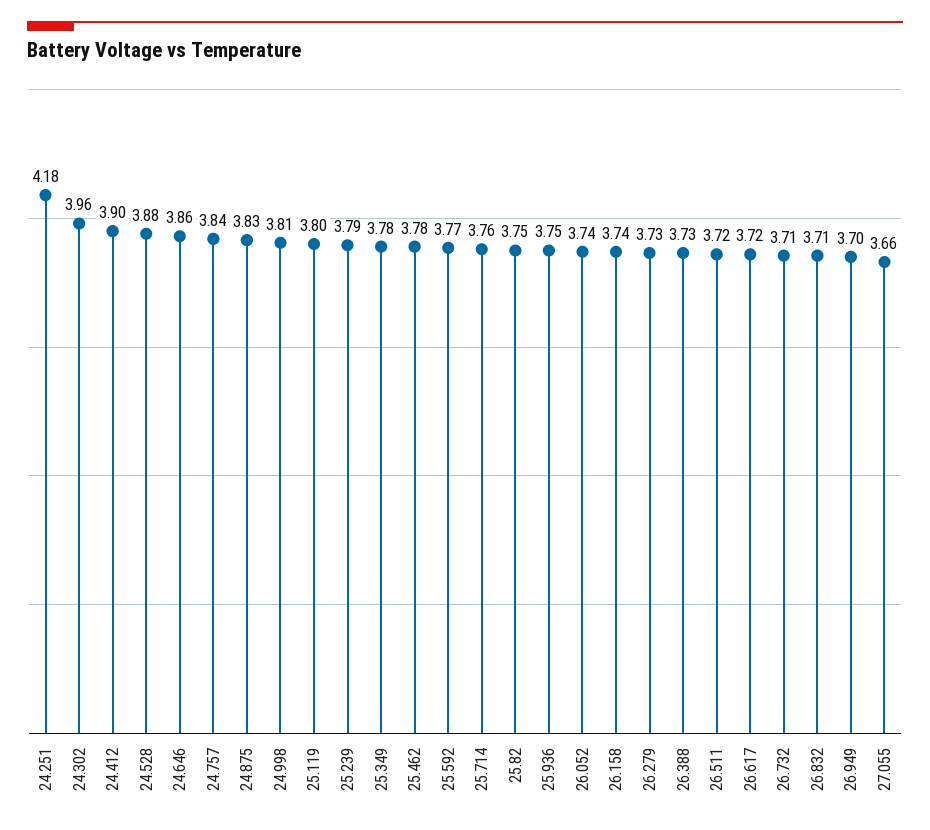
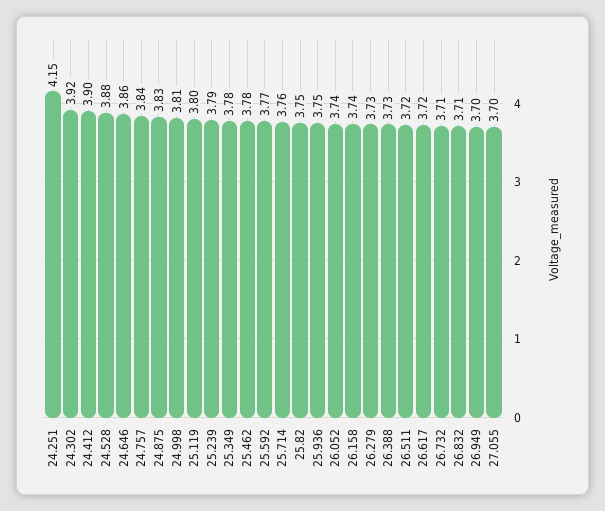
24.251: 4.18 -> 4.15
24.302: 3.96 -> 3.92
27.055: 3.66 -> 3.7

